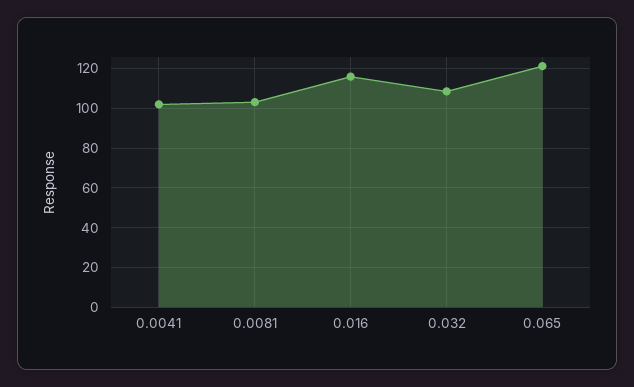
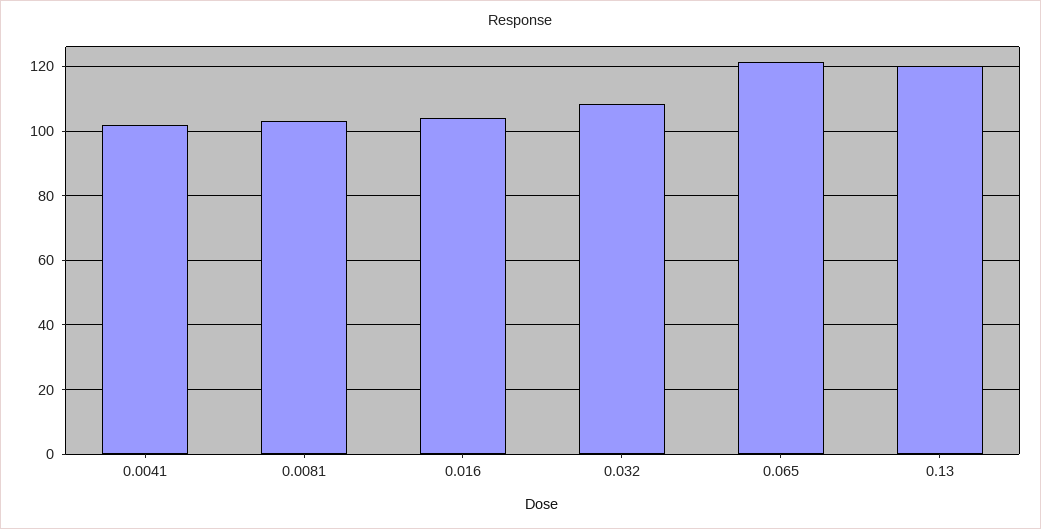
0.016: 115 -> 104
0.13: none -> 120

